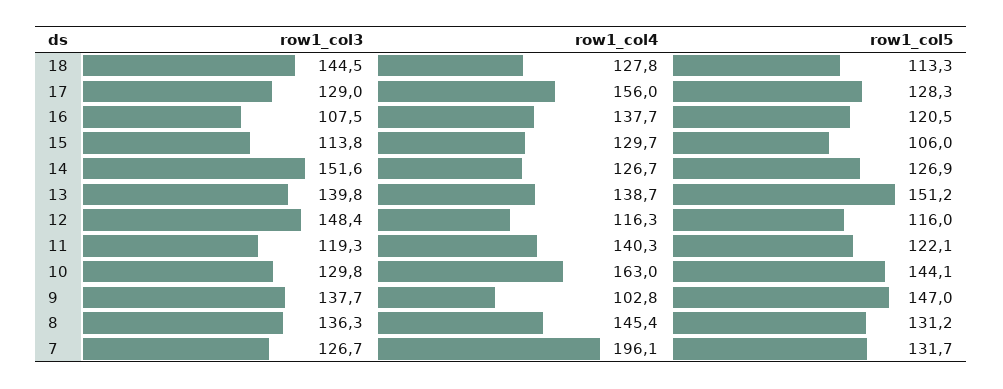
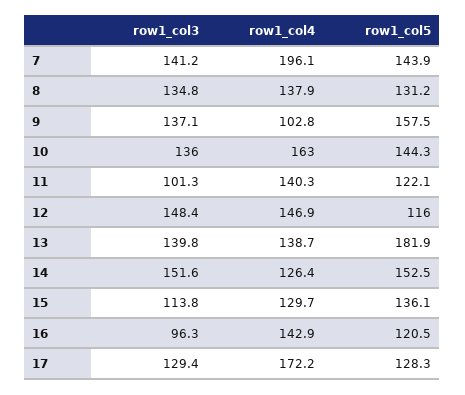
row1_col3, 18: 144.5 -> none
row1_col4, 18: 127.8 -> none
row1_col5, 18: 113.3 -> none
row1_col3, 17: 129 -> 129.4
row1_col4, 17: 156 -> 172.2
row1_col3, 16: 107.5 -> 96.3
row1_col4, 16: 137.7 -> 142.9
row1_col5, 15: 106 -> 136.1
row1_col4, 14: 126.7 -> 126.4
row1_col5, 14: 126.9 -> 152.5
row1_col5, 13: 151.2 -> 181.9
row1_col4, 12: 116.3 -> 146.9
row1_col3, 11: 119.3 -> 101.3
row1_col3, 10: 129.8 -> 136
row1_col5, 10: 144.1 -> 144.3
row1_col3, 9: 137.7 -> 137.1
row1_col5, 9: 147 -> 157.5
row1_col3, 8: 136.3 -> 134.8
row1_col4, 8: 145.4 -> 137.9
row1_col3, 7: 126.7 -> 141.2
row1_col5, 7: 131.7 -> 143.9

